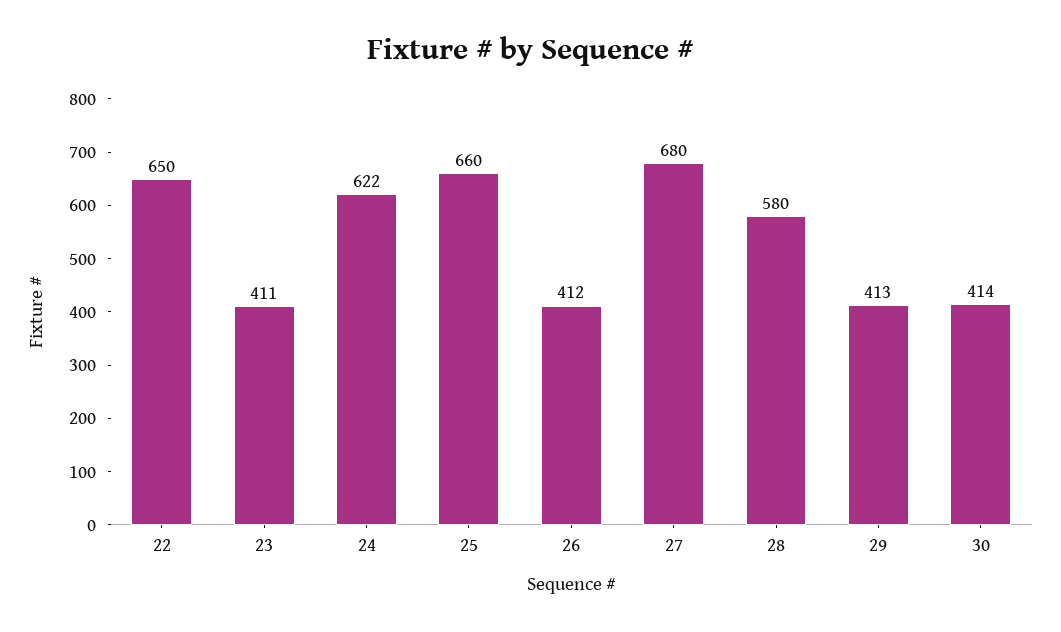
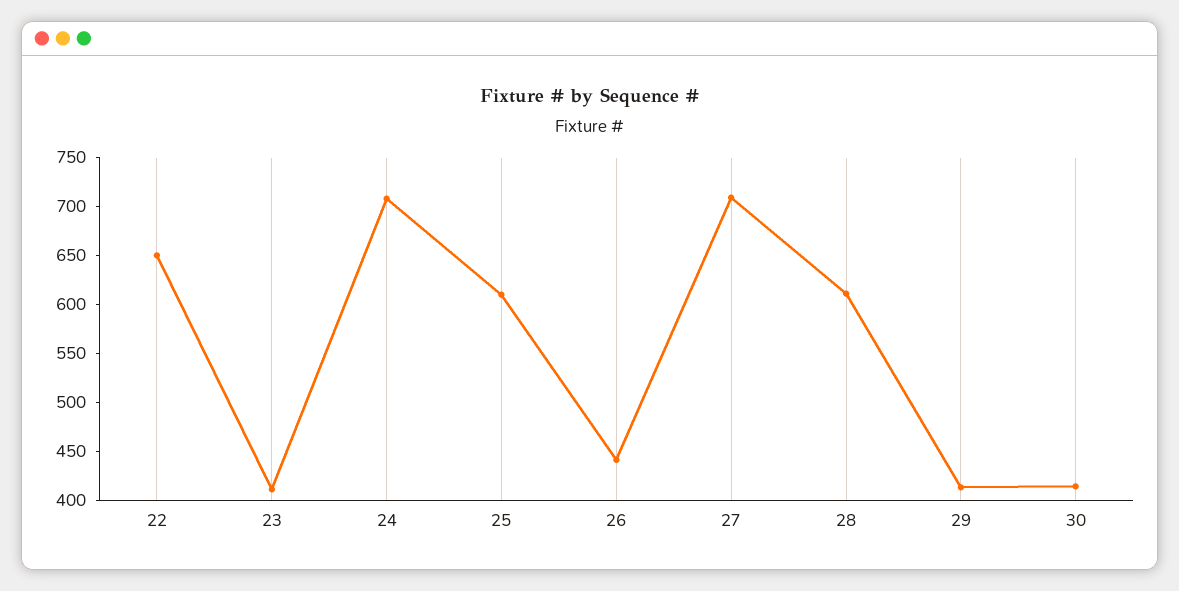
24: 622 -> 710
25: 660 -> 610
26: 412 -> 440
27: 680 -> 710
28: 580 -> 610

